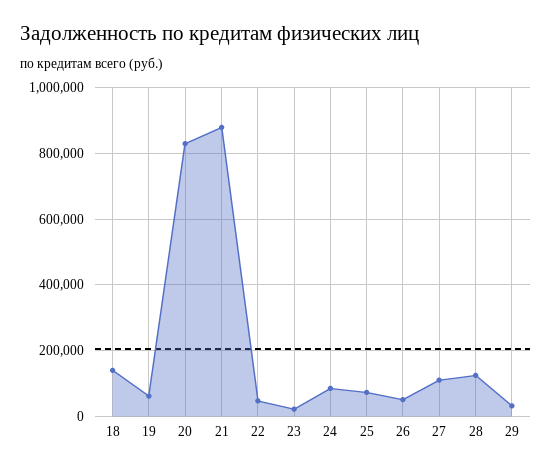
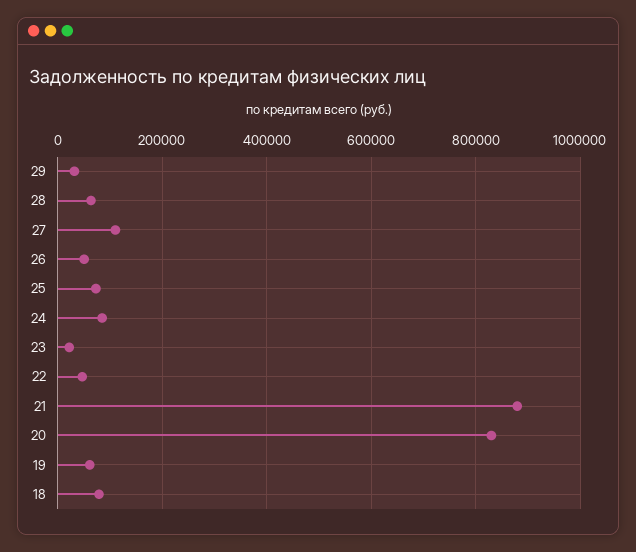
18: 140000 -> 80000
28: 120000 -> 60000

